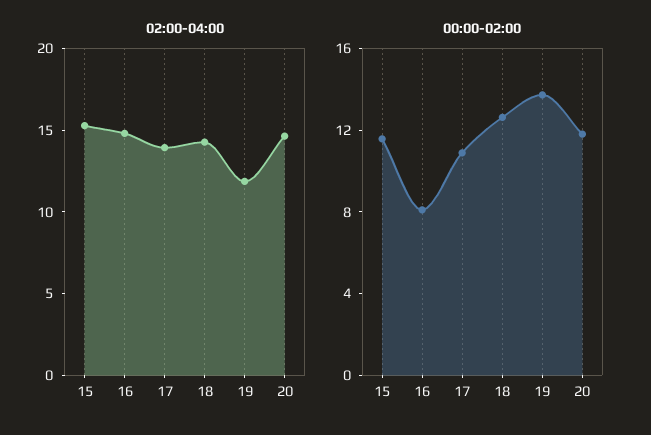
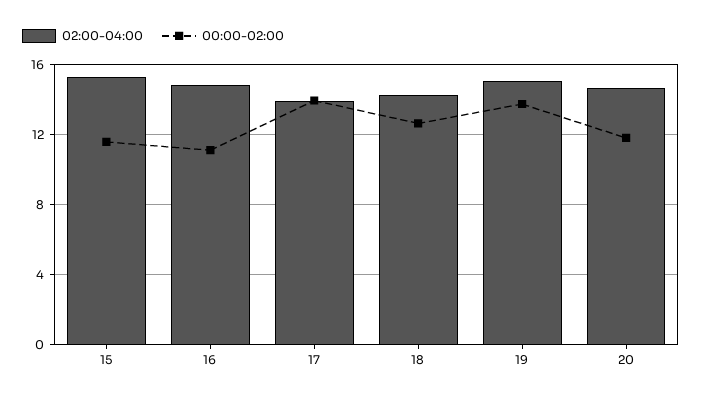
02:00-04:00, 19: 12 -> 15
00:00-02:00, 16: 8 -> 11
00:00-02:00, 17: 11 -> 14

